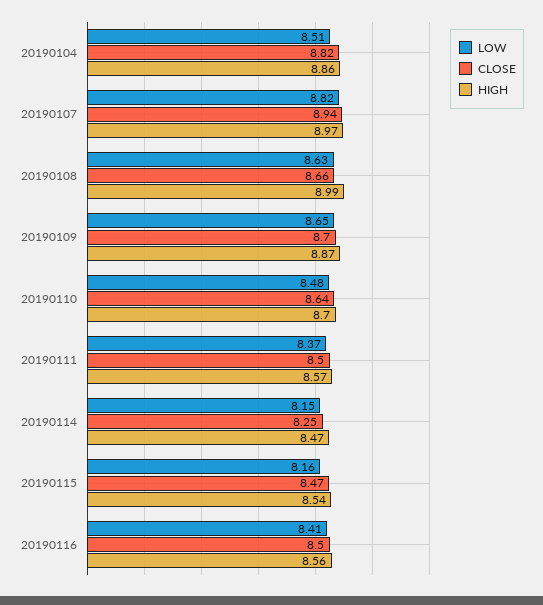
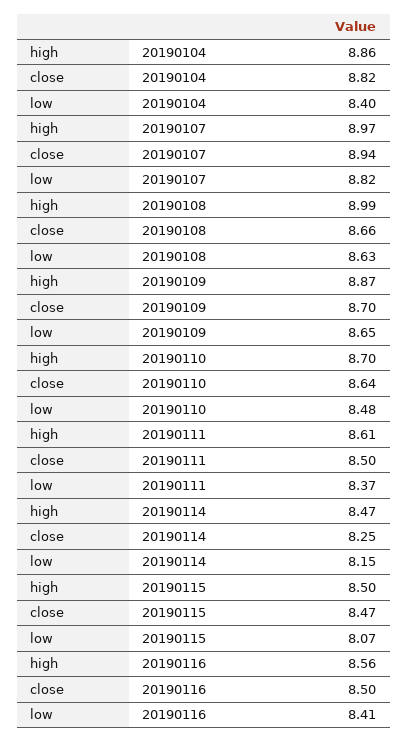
LOW, 20190104: 8.51 -> 8.4
HIGH, 20190111: 8.57 -> 8.61
LOW, 20190115: 8.16 -> 8.07
HIGH, 20190115: 8.54 -> 8.5

